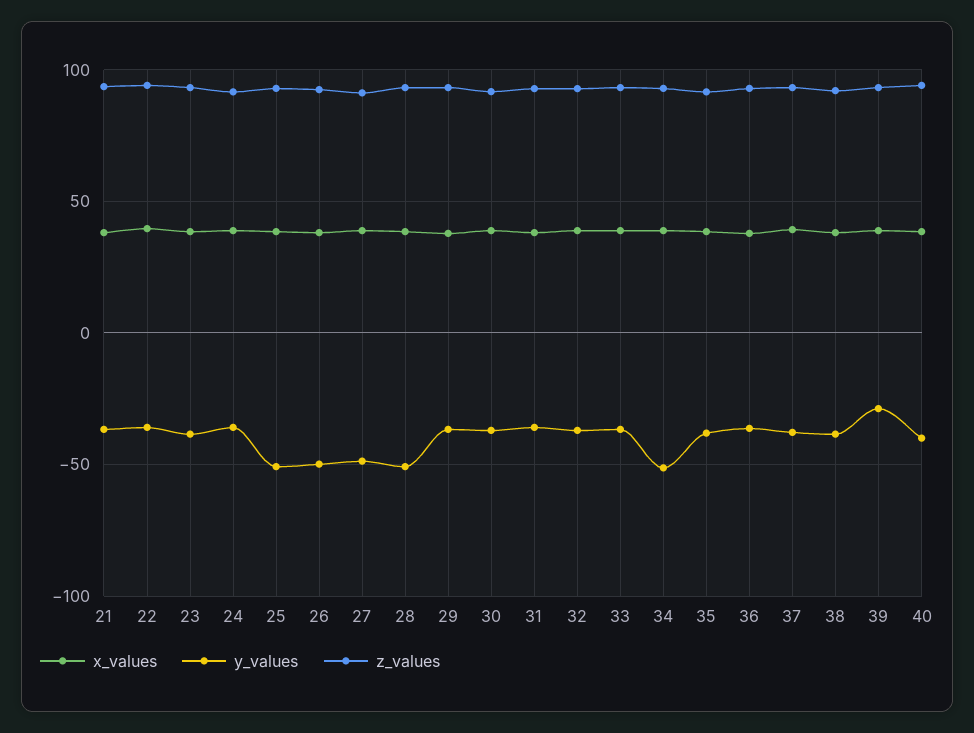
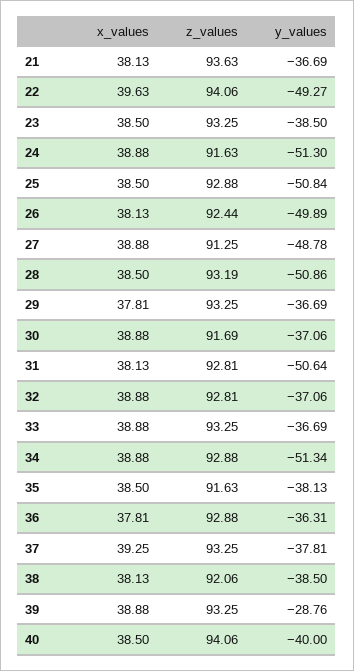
y_values, 22: -35 -> -49.27
y_values, 24: -35 -> -51.3
y_values, 31: -35 -> -50.64

